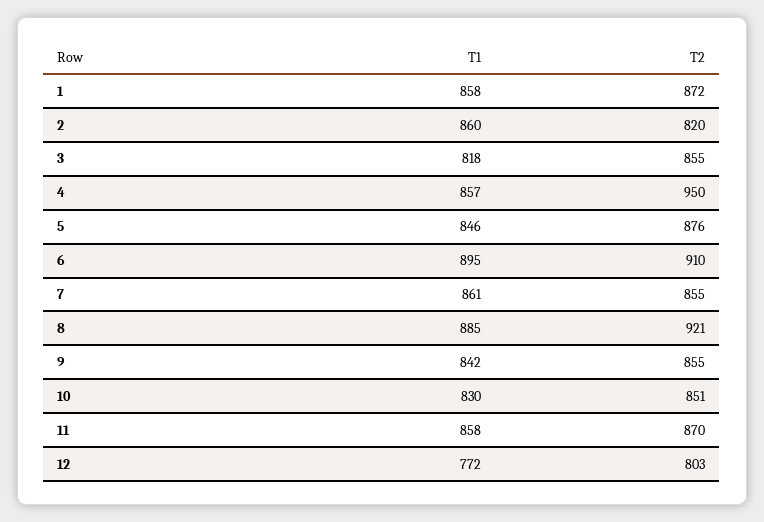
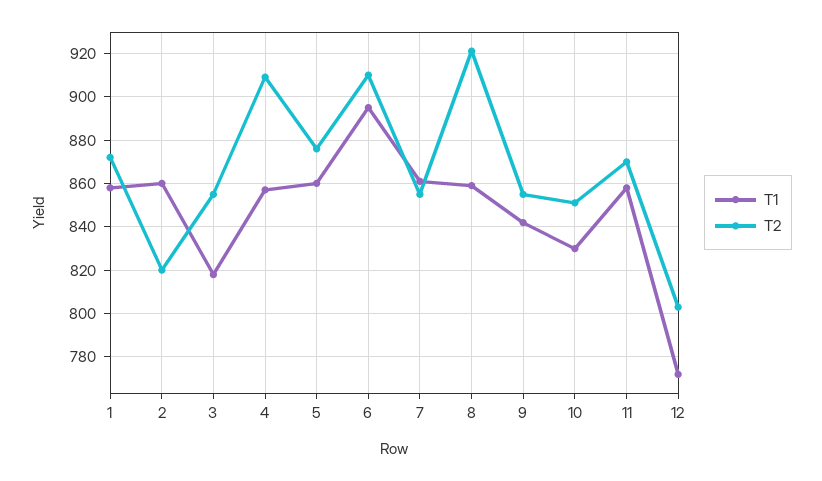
T2, 4: 950 -> 910
T1, 5: 846 -> 860
T1, 8: 885 -> 860

